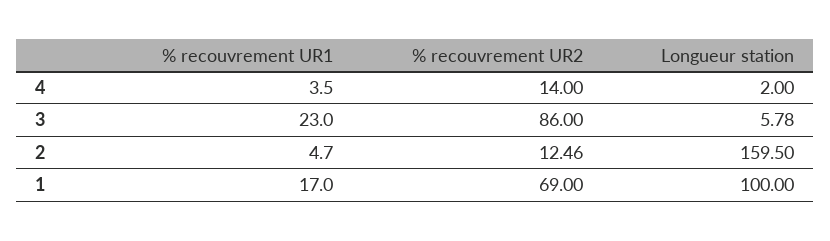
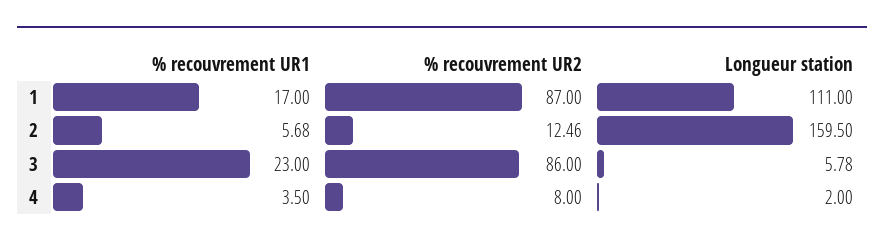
% recouvrement UR2, 4: 14 -> 8
% recouvrement UR1, 2: 4.7 -> 5.68
% recouvrement UR2, 1: 69 -> 87
Longueur station, 1: 100 -> 111

